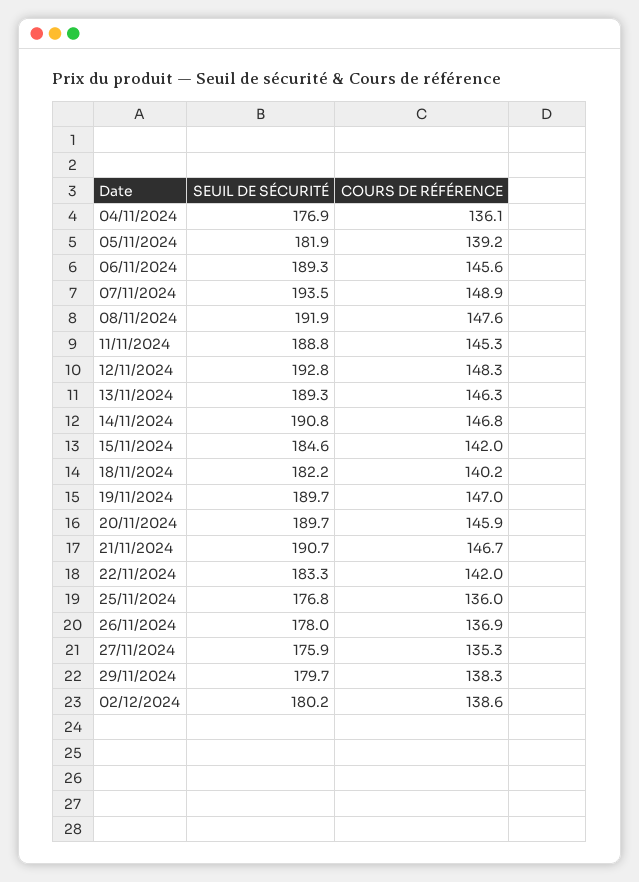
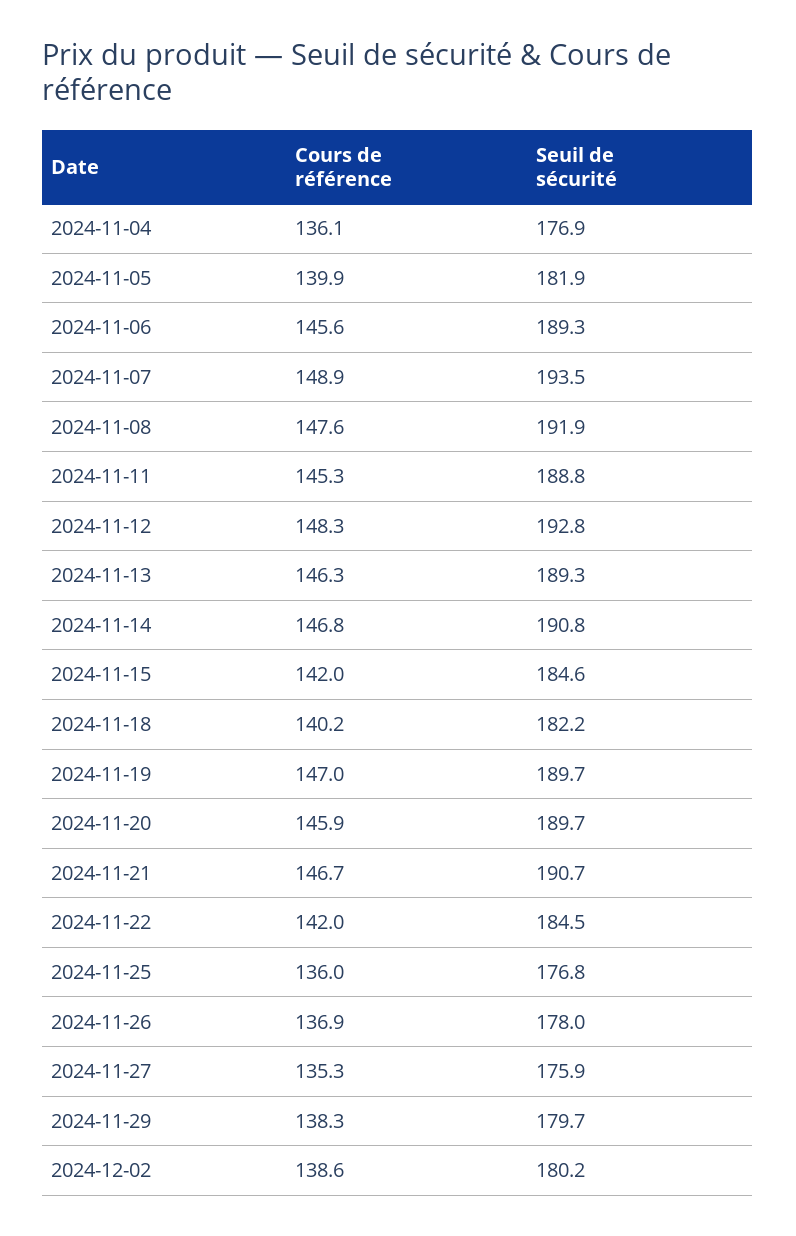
COURS DE RÉFÉRENCE, 05/11/2024: 139.2 -> 139.9
SEUIL DE SÉCURITÉ, 22/11/2024: 183.3 -> 184.5

